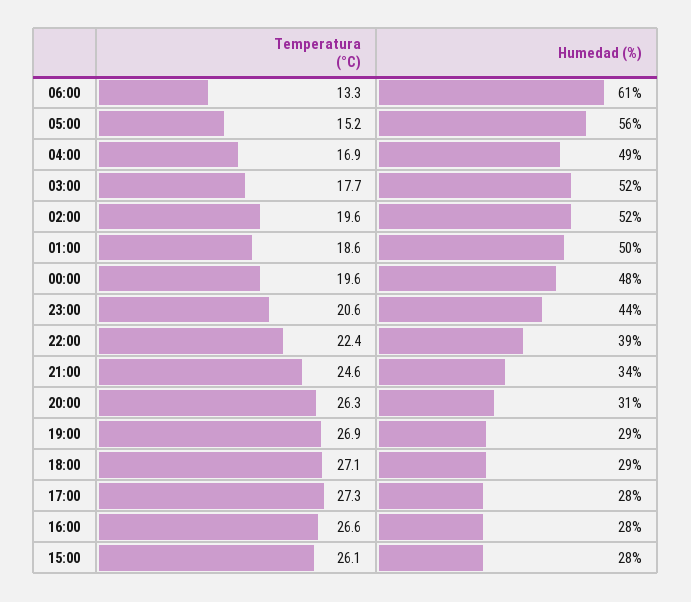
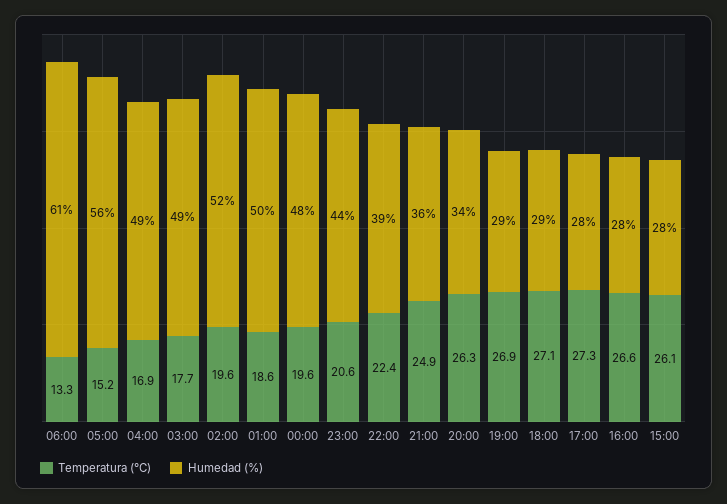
Humedad (%), 03:00: 52 -> 49
Temperatura (°C), 21:00: 24.6 -> 24.9
Humedad (%), 21:00: 34 -> 36
Humedad (%), 20:00: 31 -> 34

